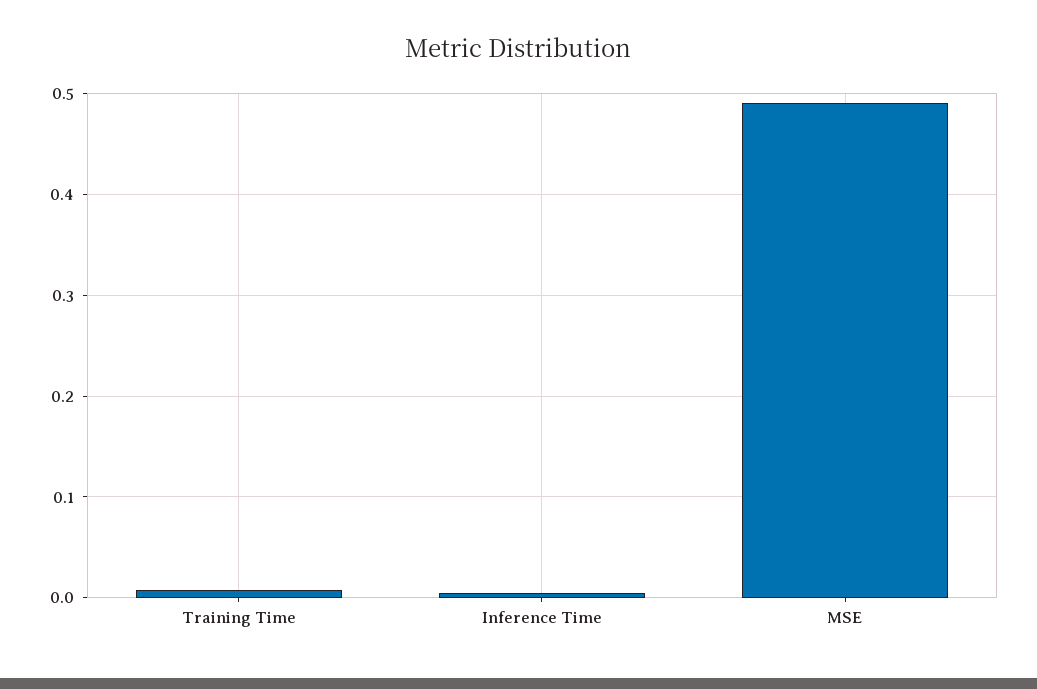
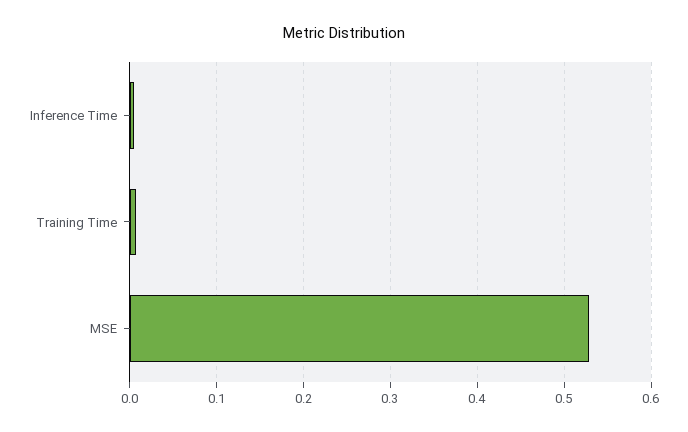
MSE: 0.49 -> 0.53

